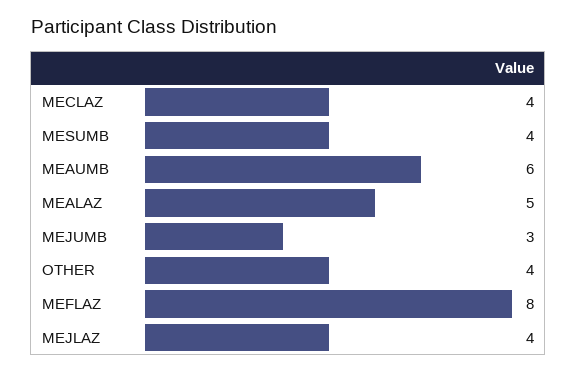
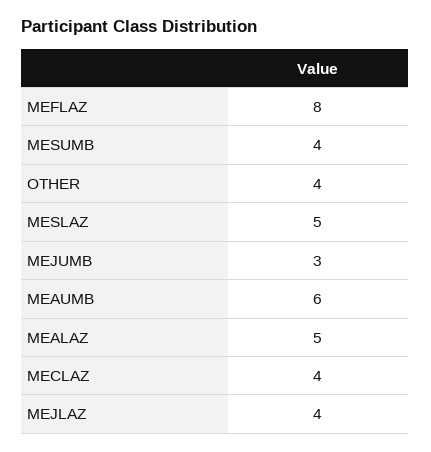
MESLAZ: none -> 5

